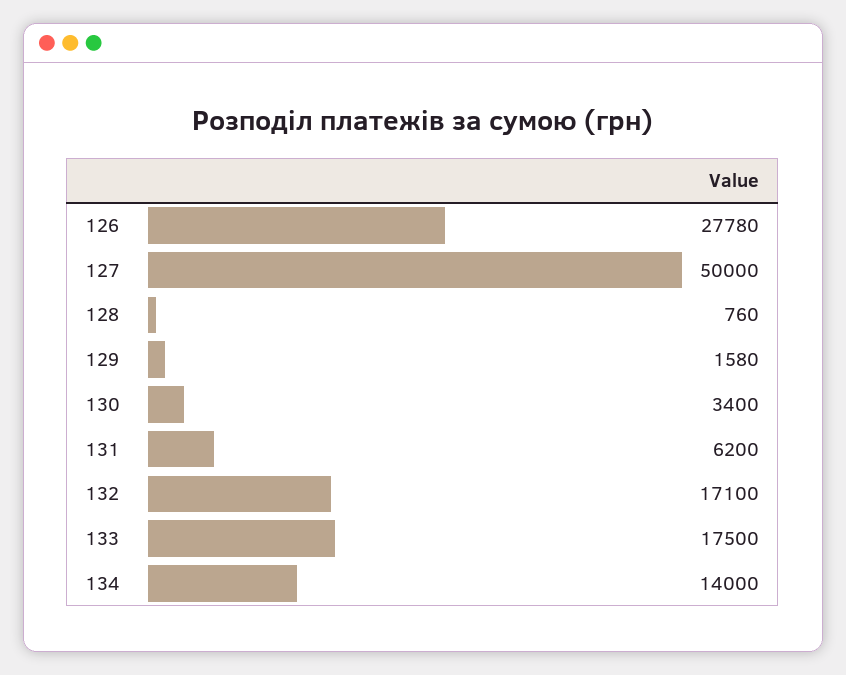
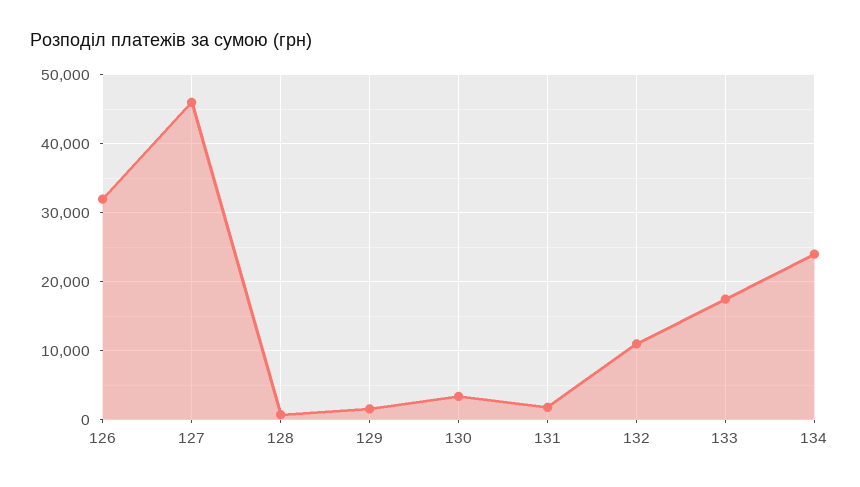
126: 27780 -> 32000
127: 50000 -> 46000
131: 6200 -> 2000
132: 17100 -> 11000
134: 14000 -> 24000

